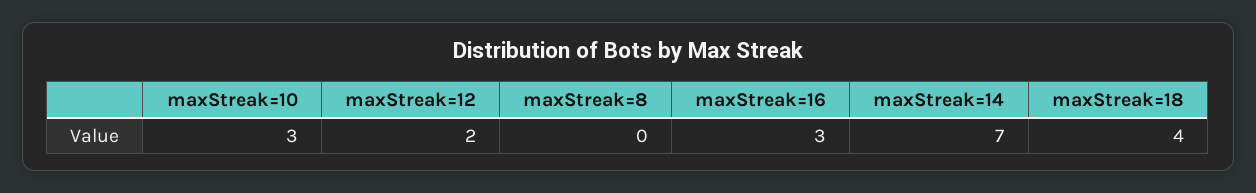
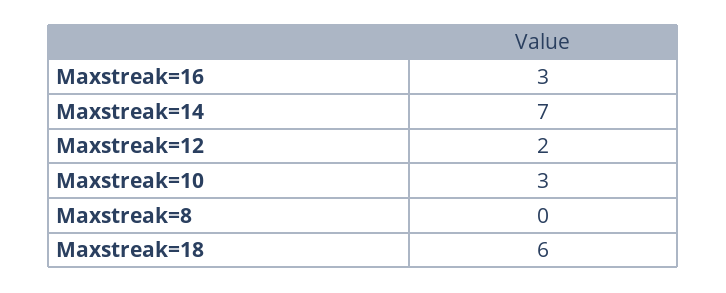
maxStreak=18: 4 -> 6

